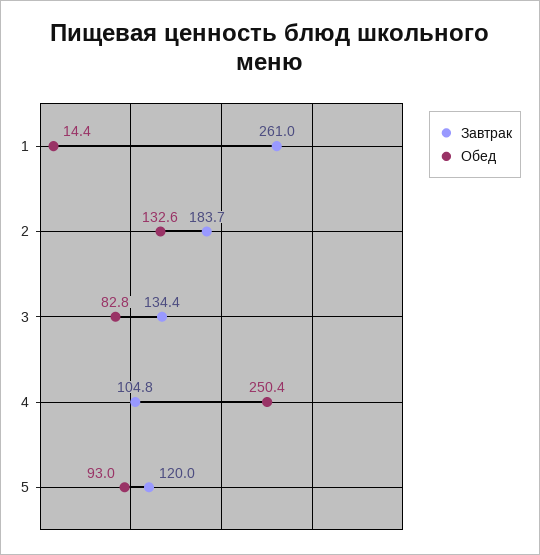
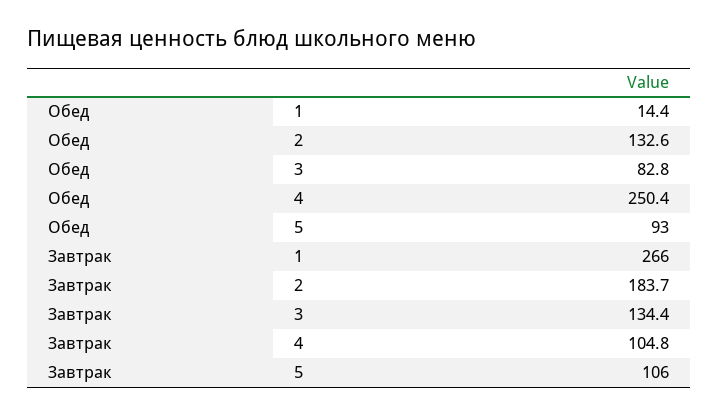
Завтрак, 1: 261 -> 266
Завтрак, 5: 120 -> 106

